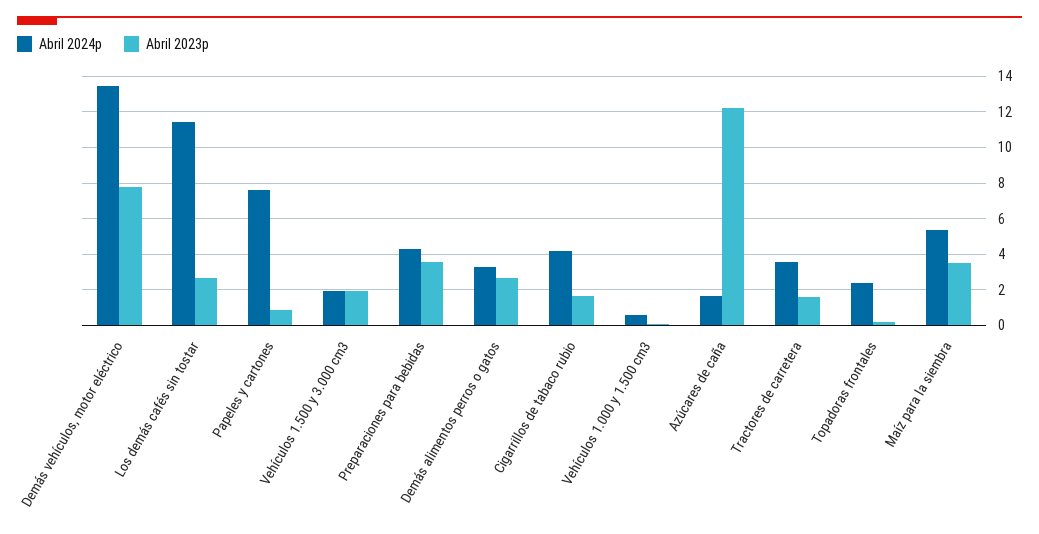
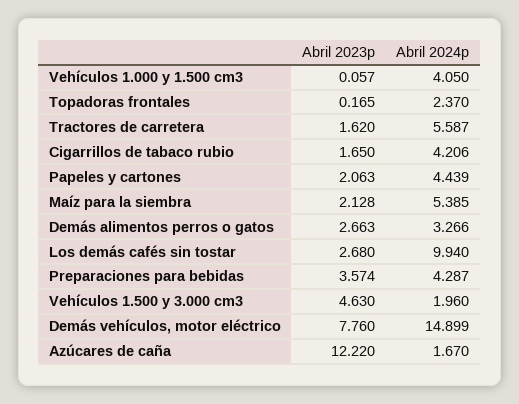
Abril 2024p, Demás vehículos, motor eléctrico: 13.5 -> 14.899
Abril 2024p, Los demás cafés sin tostar: 11.5 -> 9.94
Abril 2024p, Papeles y cartones: 7.5 -> 4.439
Abril 2023p, Papeles y cartones: 1 -> 2.063
Abril 2023p, Vehículos 1.500 y 3.000 cm3: 2 -> 4.63
Abril 2024p, Vehículos 1.000 y 1.500 cm3: 0.5 -> 4.05
Abril 2024p, Tractores de carretera: 3.5 -> 5.587
Abril 2023p, Maíz para la siembra: 3.5 -> 2.128

